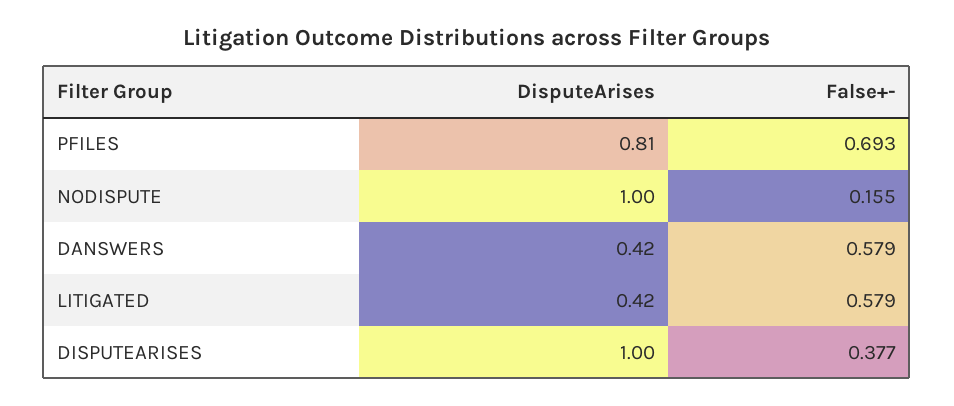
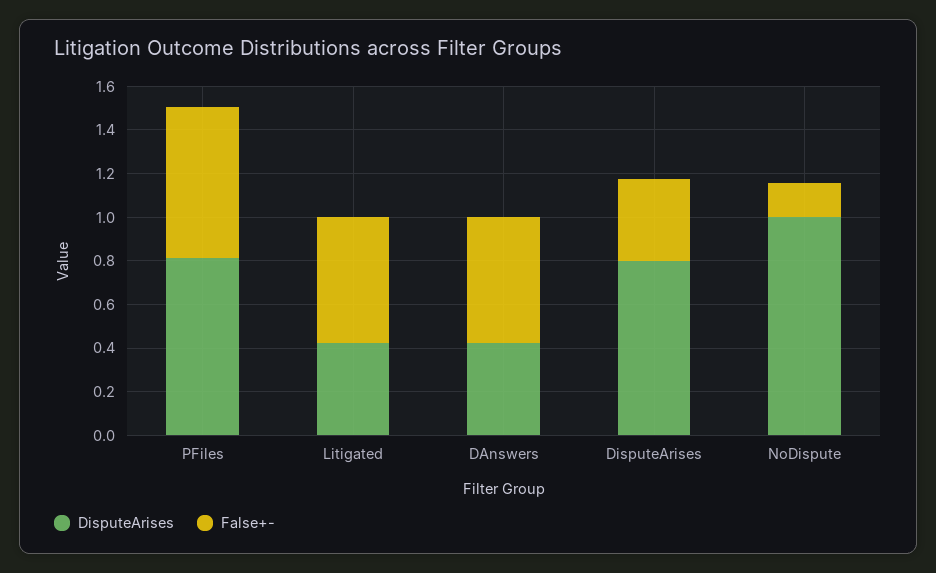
DisputeArises, DISPUTEARISES: 1 -> 0.8

